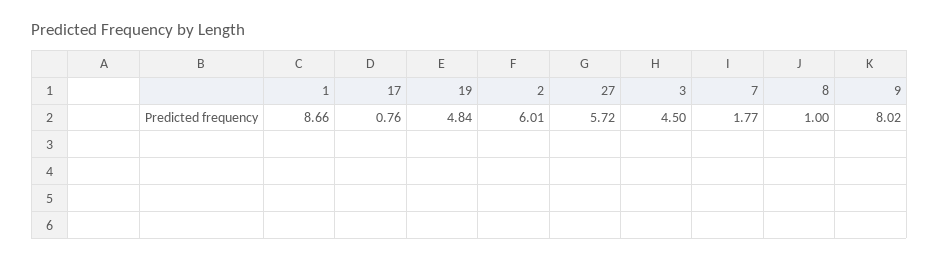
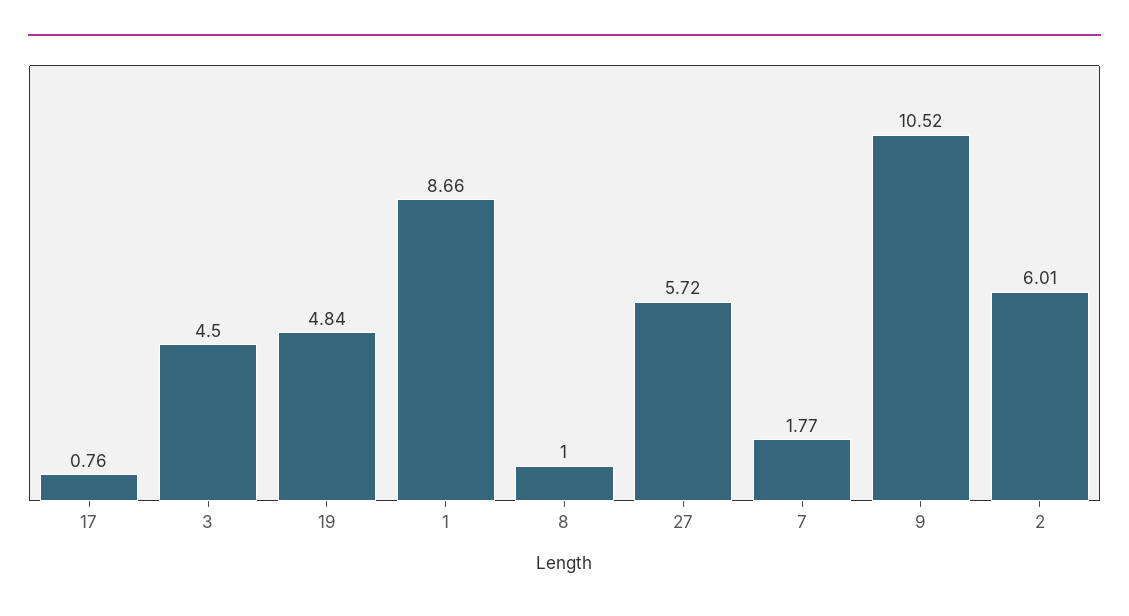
9: 8.02 -> 10.52

